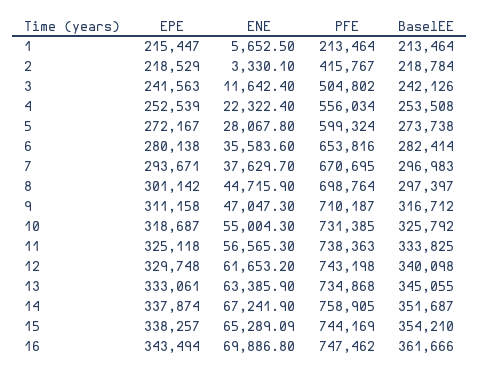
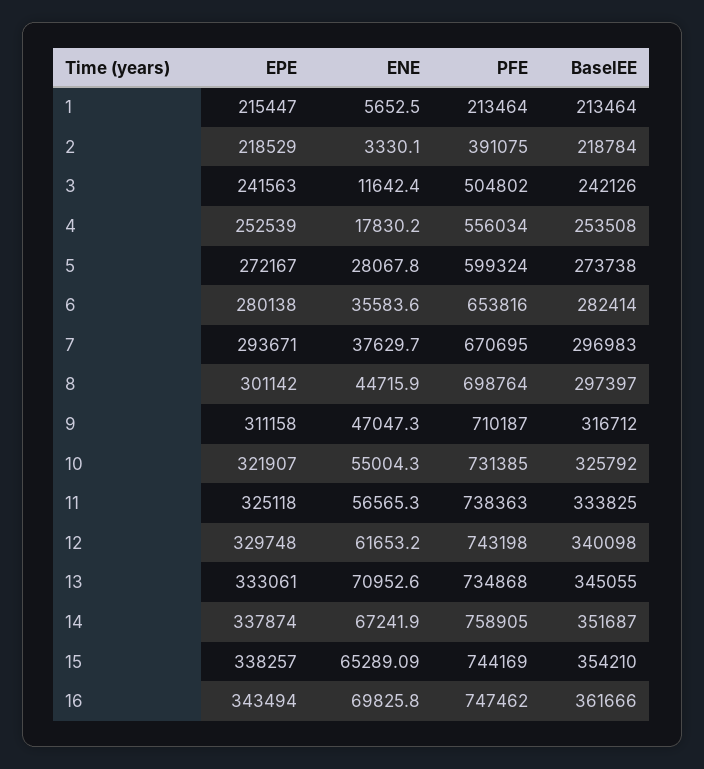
PFE, 2: 415767 -> 391075
ENE, 4: 22322.4 -> 17830.2
EPE, 10: 318687 -> 321907
ENE, 13: 63385.9 -> 70952.6
ENE, 16: 69886.8 -> 69825.8

